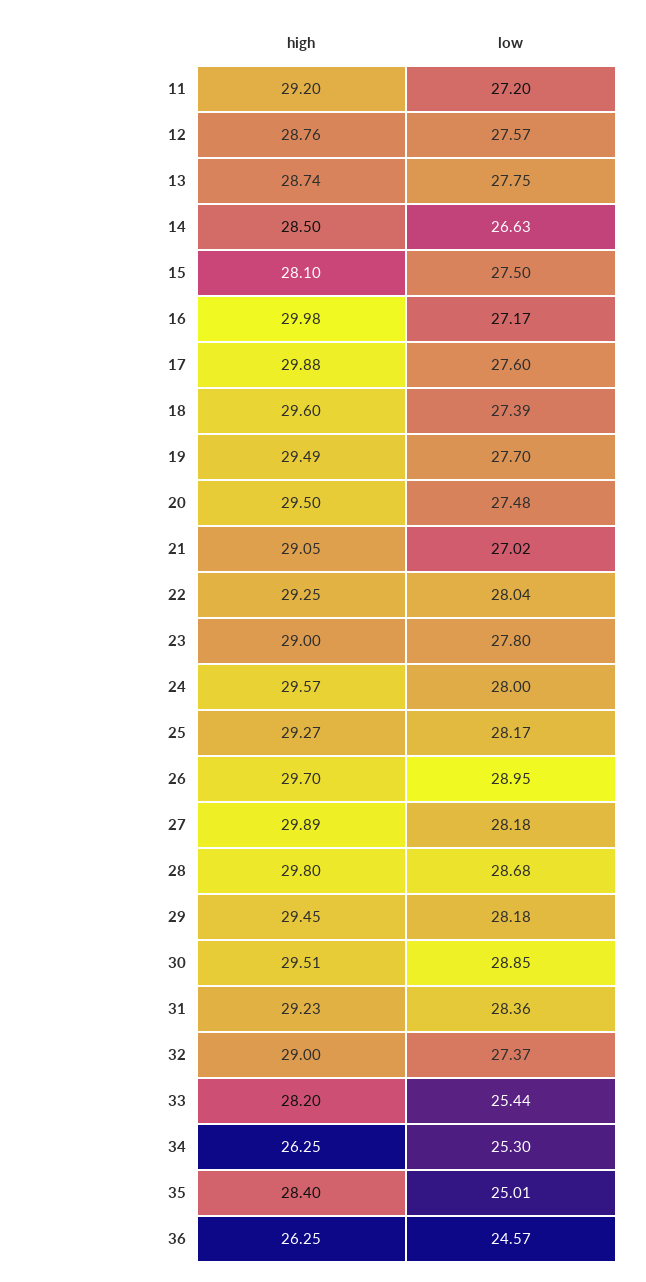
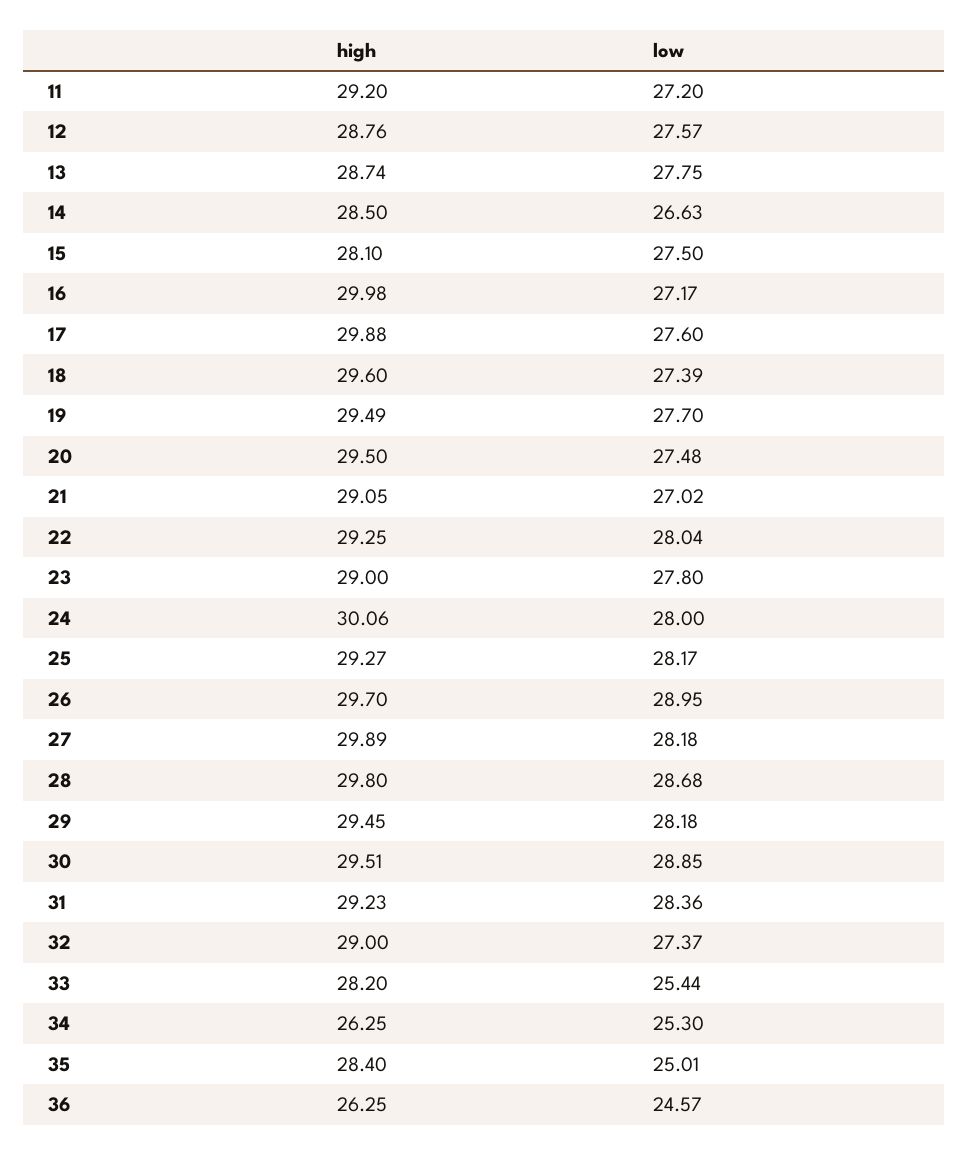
high, 24: 29.57 -> 30.06

